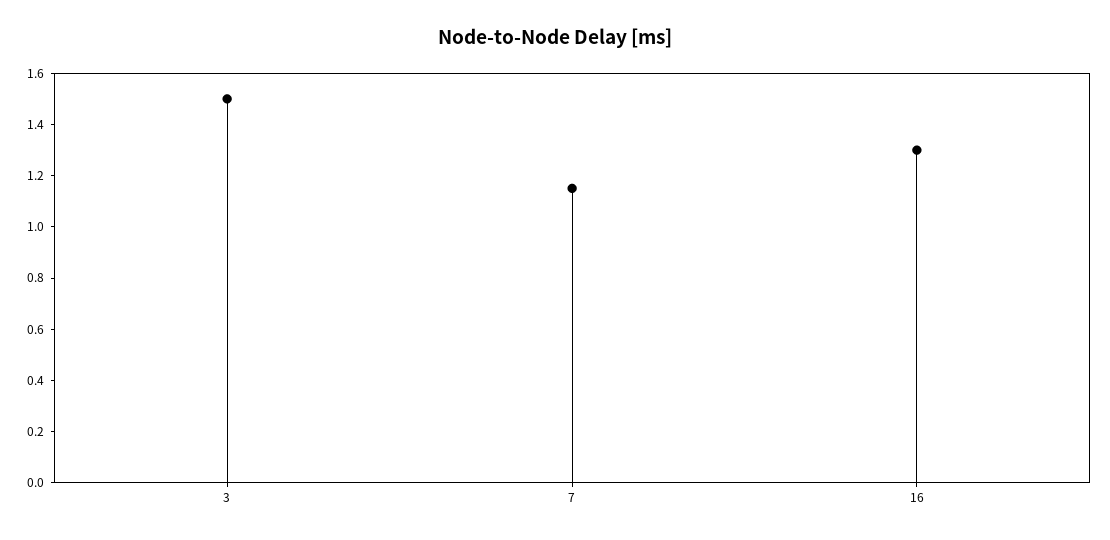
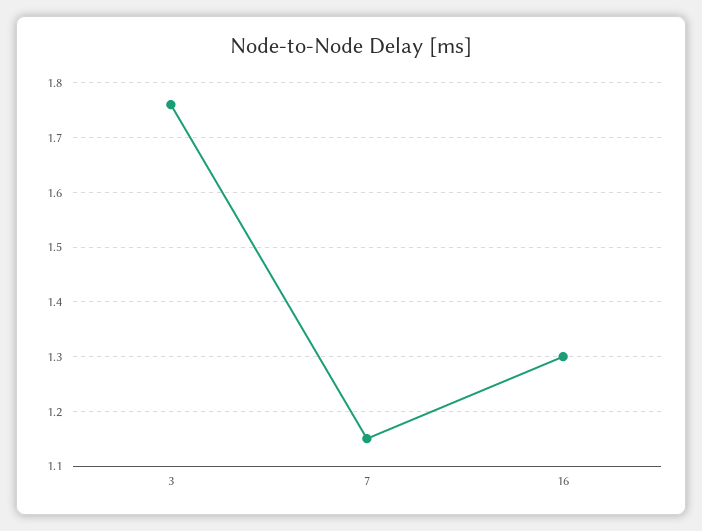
3: 1.5 -> 1.75

